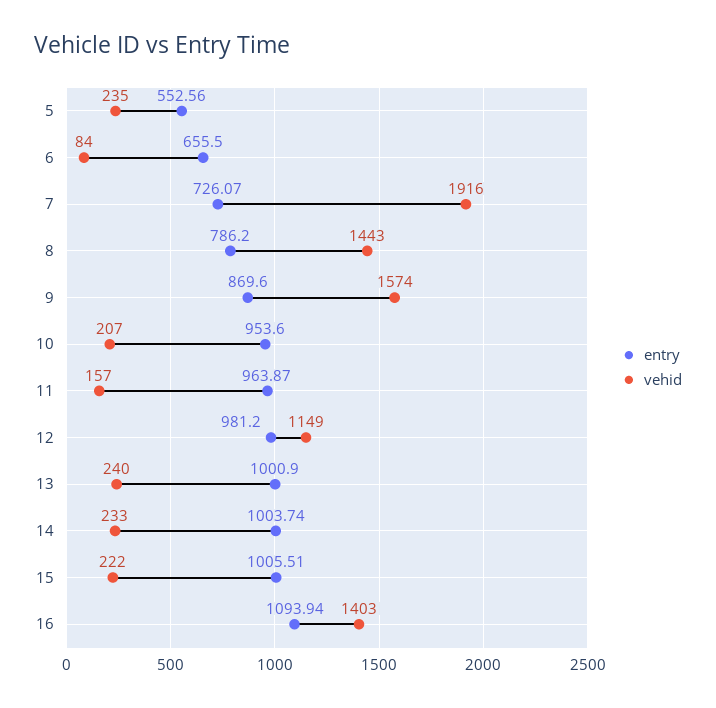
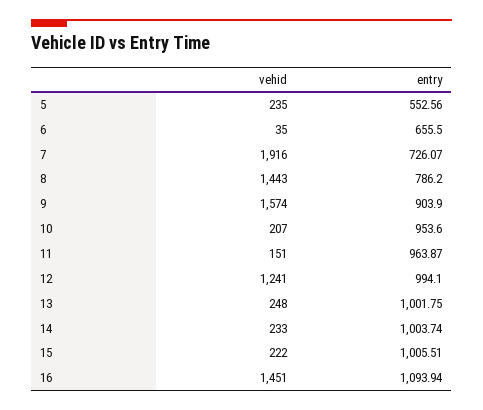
vehid, 6: 84 -> 35
entry, 9: 869.6 -> 903.9
vehid, 11: 157 -> 151
entry, 12: 981.2 -> 994.1
vehid, 12: 1149 -> 1241
entry, 13: 1000.9 -> 1001.75
vehid, 13: 240 -> 248
vehid, 16: 1403 -> 1451

